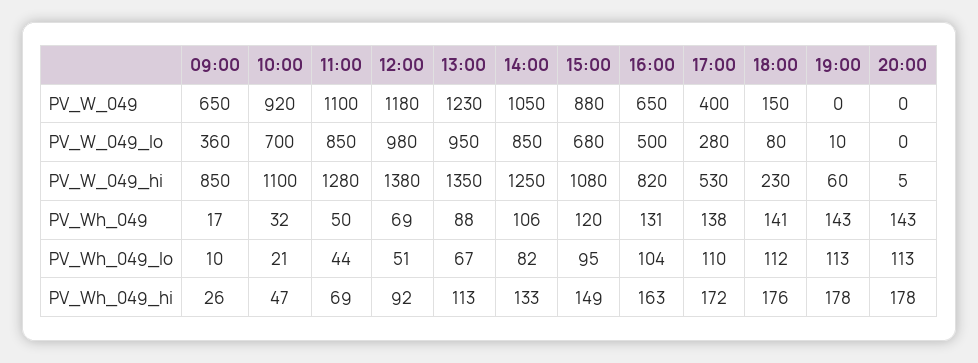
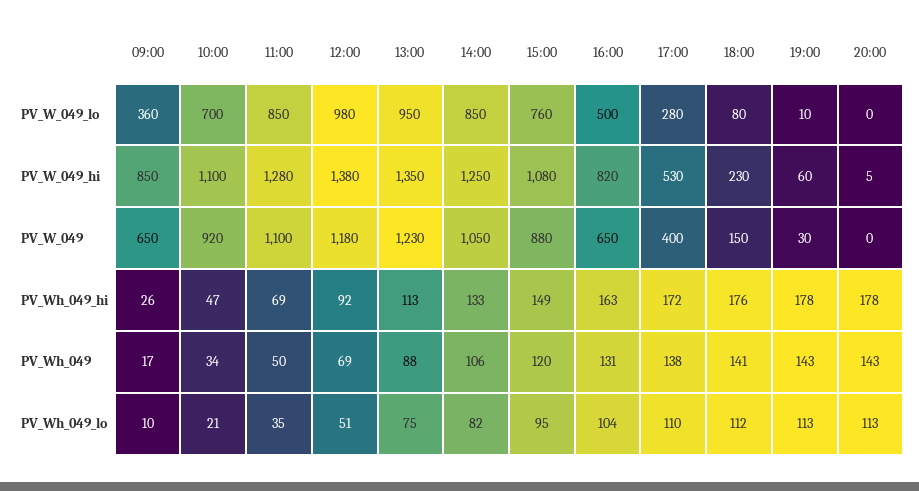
19:00, PV_W_049: 0 -> 30
15:00, PV_W_049_lo: 680 -> 760
10:00, PV_Wh_049: 32 -> 34
11:00, PV_Wh_049_lo: 44 -> 35
13:00, PV_Wh_049_lo: 67 -> 75

